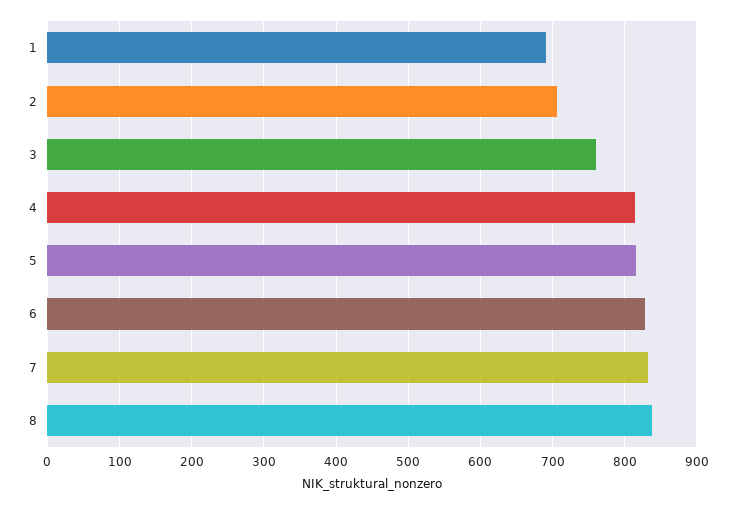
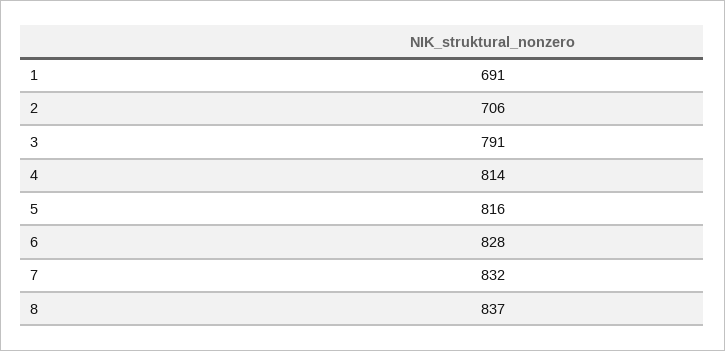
3: 760 -> 791

